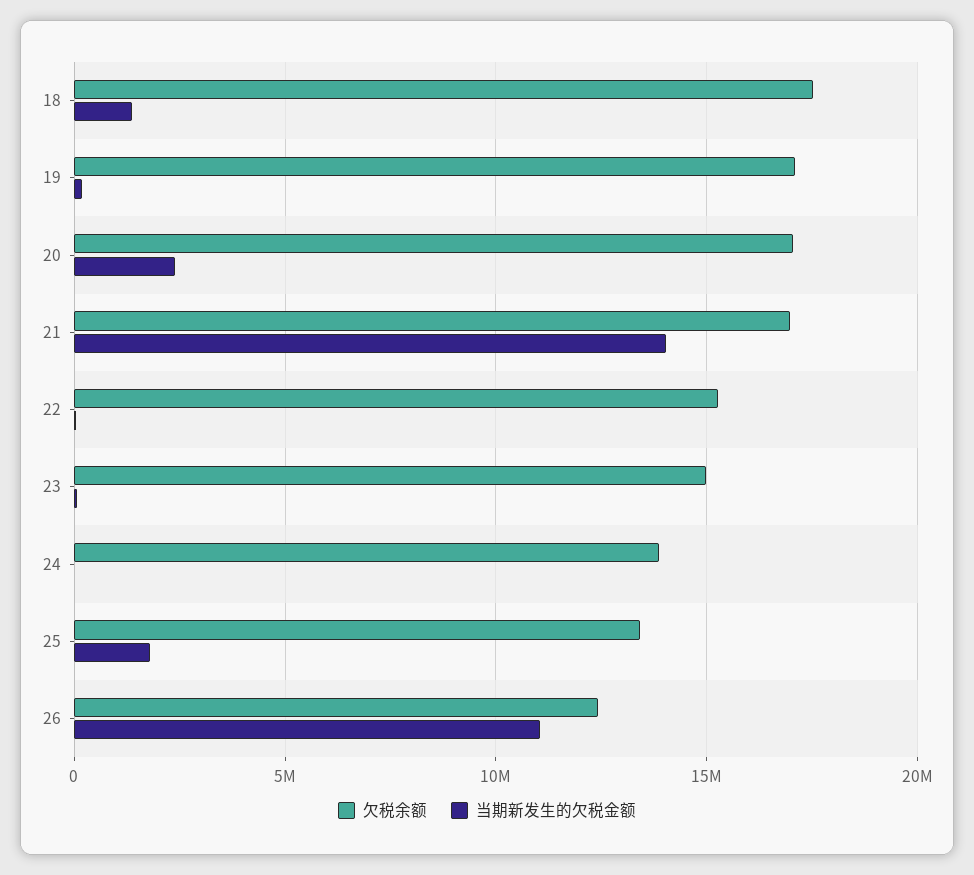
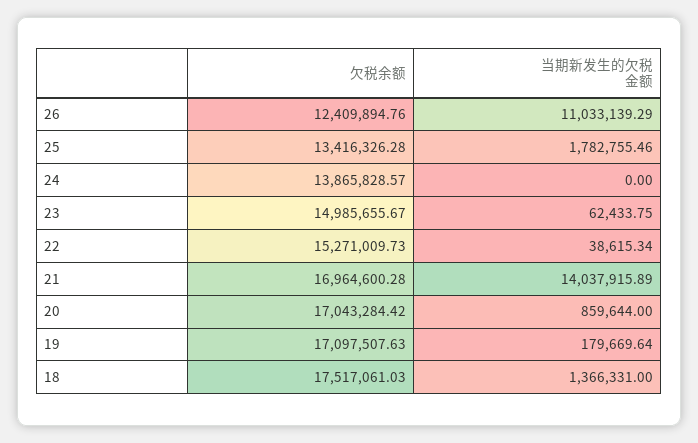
当期新发生的欠税金额, 20: 2500000 -> 859644

